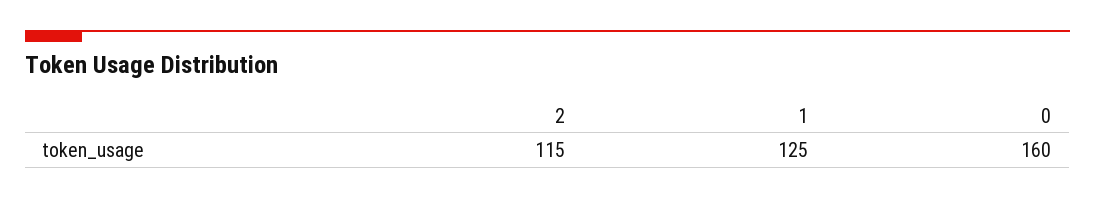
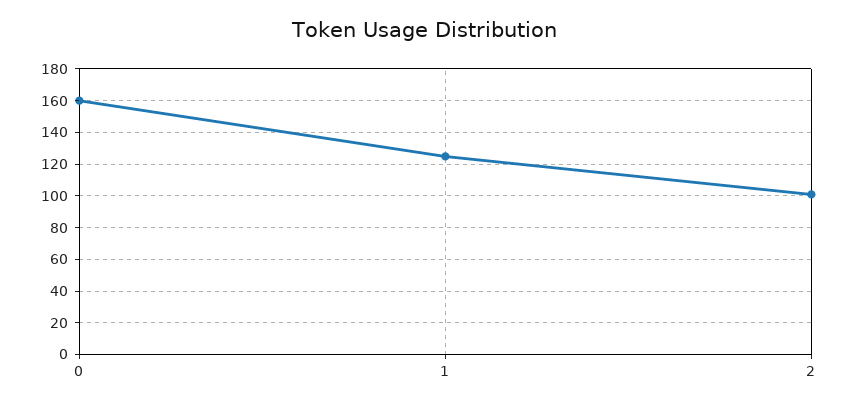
2: 115 -> 100

